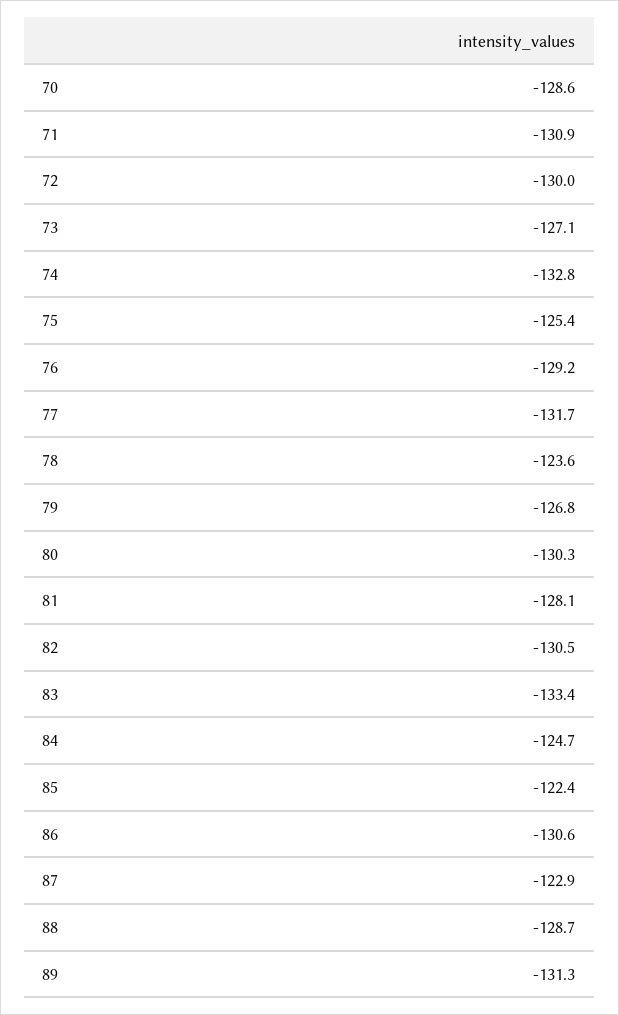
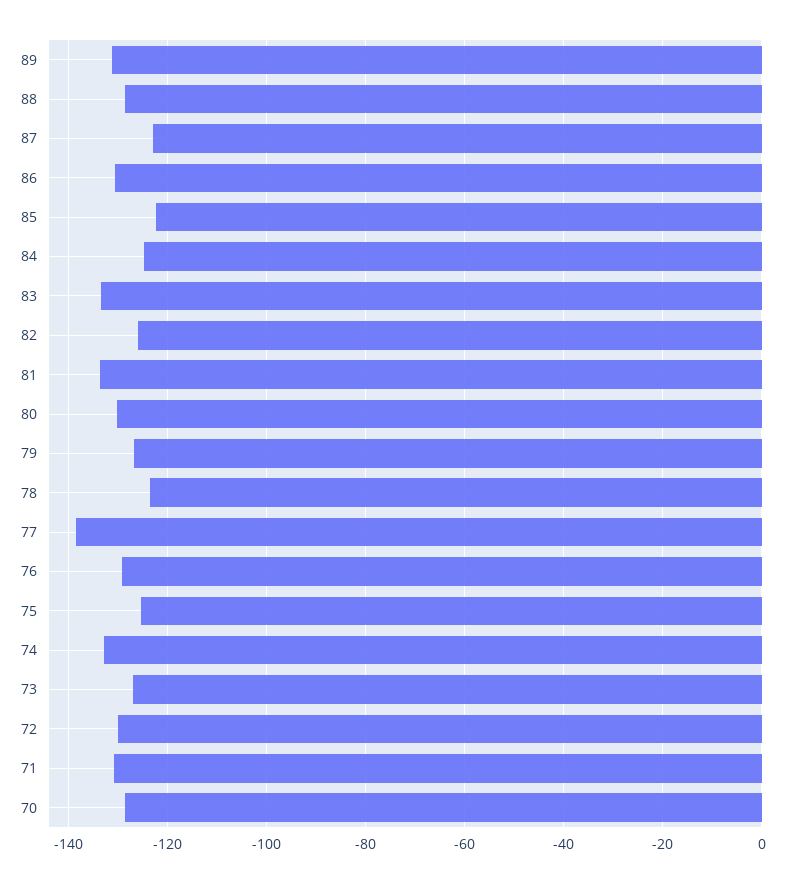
77: -131.7 -> -138
81: -128.1 -> -134
82: -130.5 -> -126

